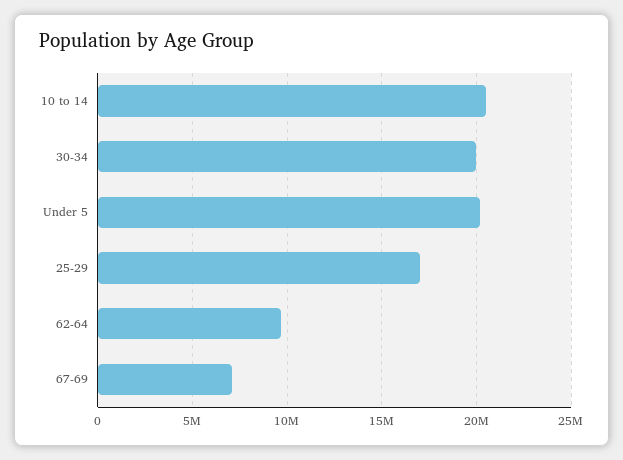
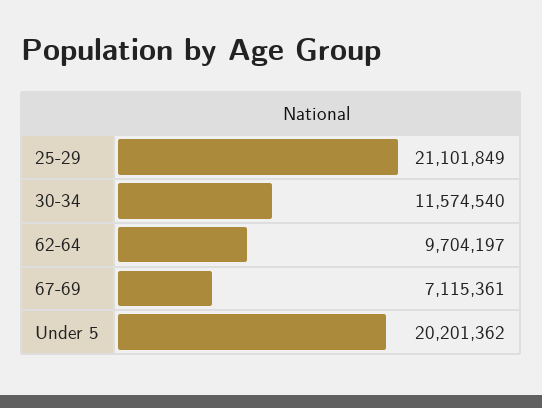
10 to 14: 20500000 -> none
30-34: 20000000 -> 11574540
25-29: 17000000 -> 21101849

